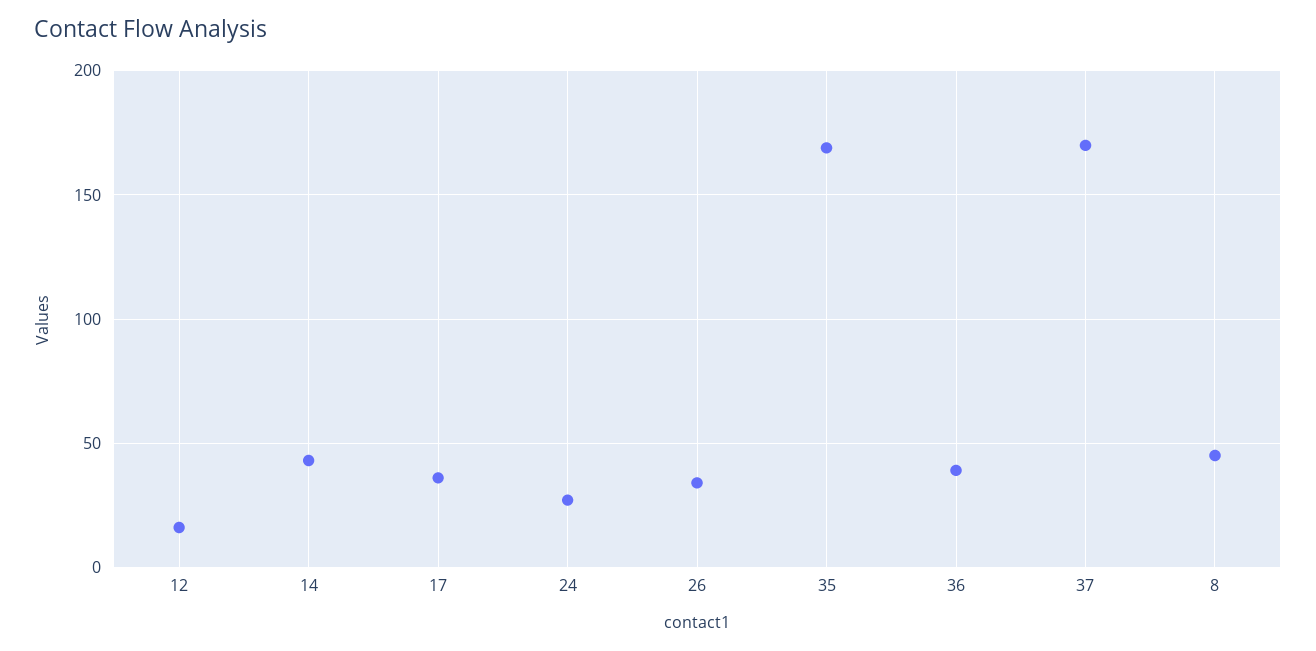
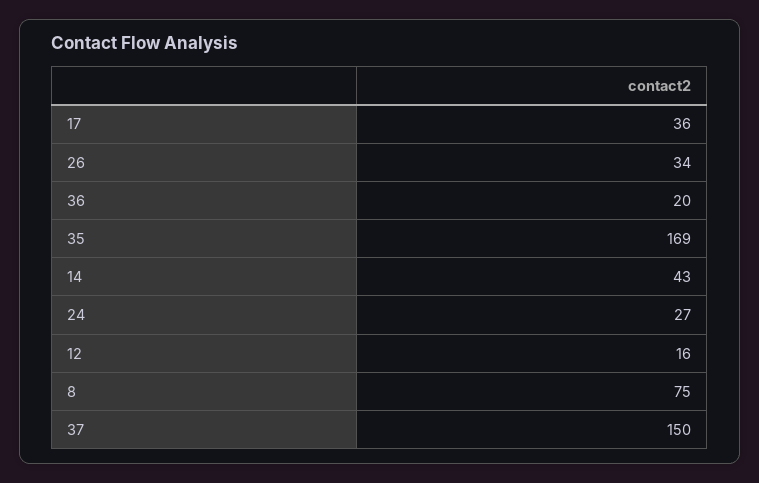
36: 40 -> 20
37: 170 -> 150
8: 45 -> 75

